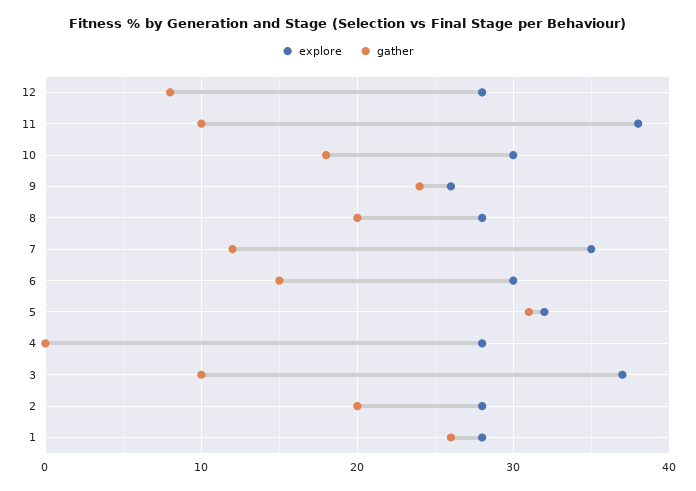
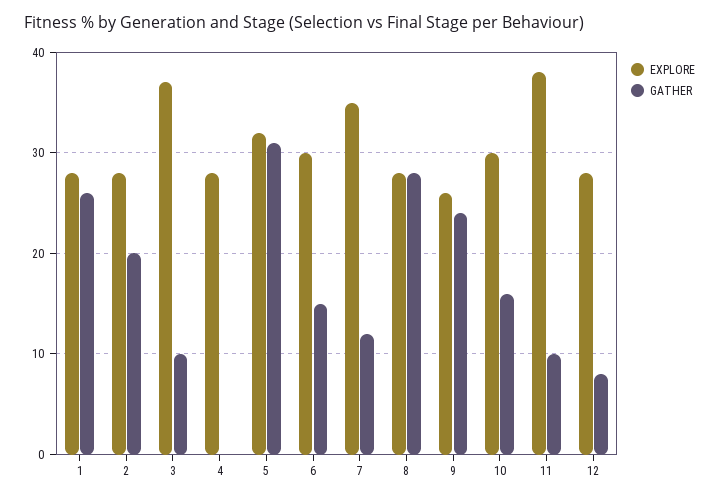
gather, 10: 18 -> 16
gather, 8: 20 -> 28

